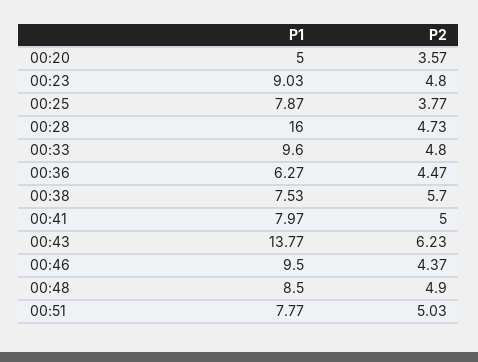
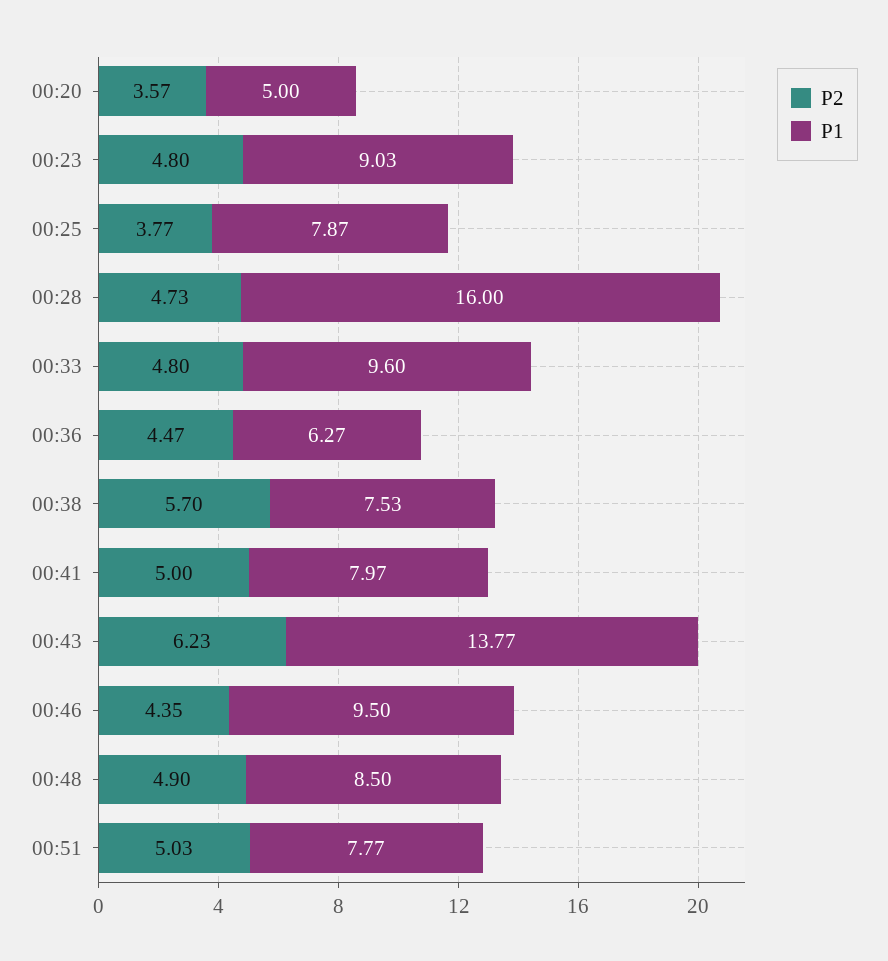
P2, 00:46: 4.37 -> 4.35

